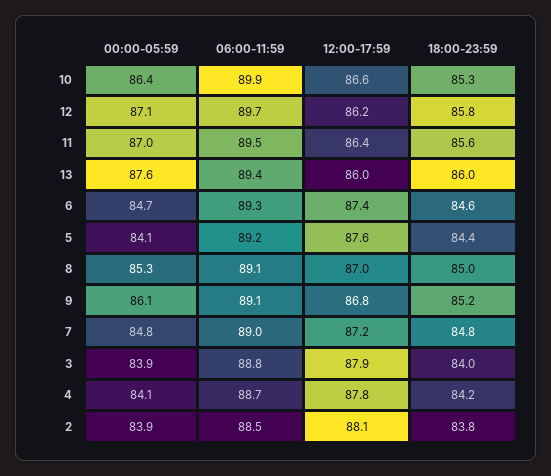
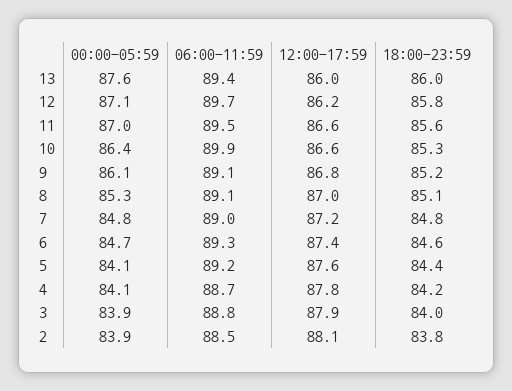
12:00-17:59, 11: 86.4 -> 86.6
18:00-23:59, 8: 85 -> 85.1

